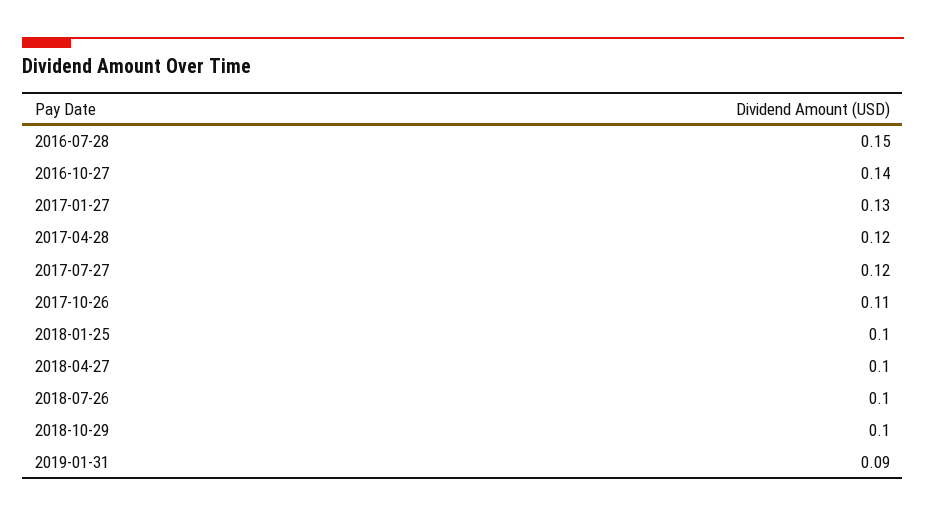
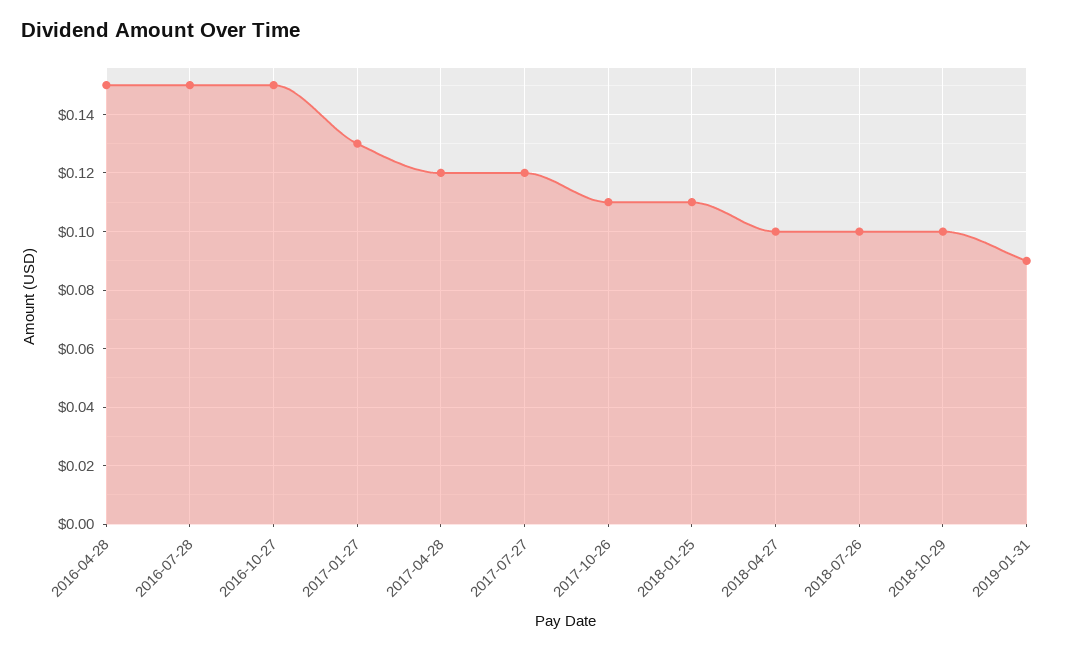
2016-10-27: 0.14 -> 0.15
2018-01-25: 0.1 -> 0.11
2016-04-28: none -> 0.15

